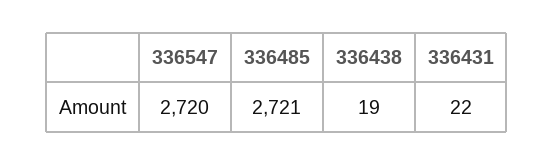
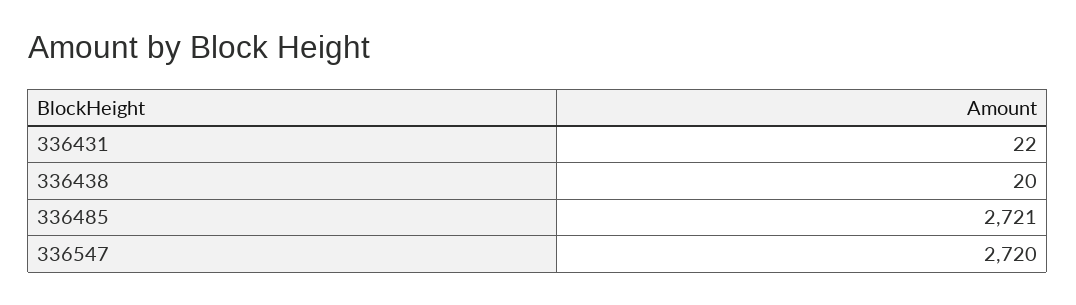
336438: 19 -> 20

